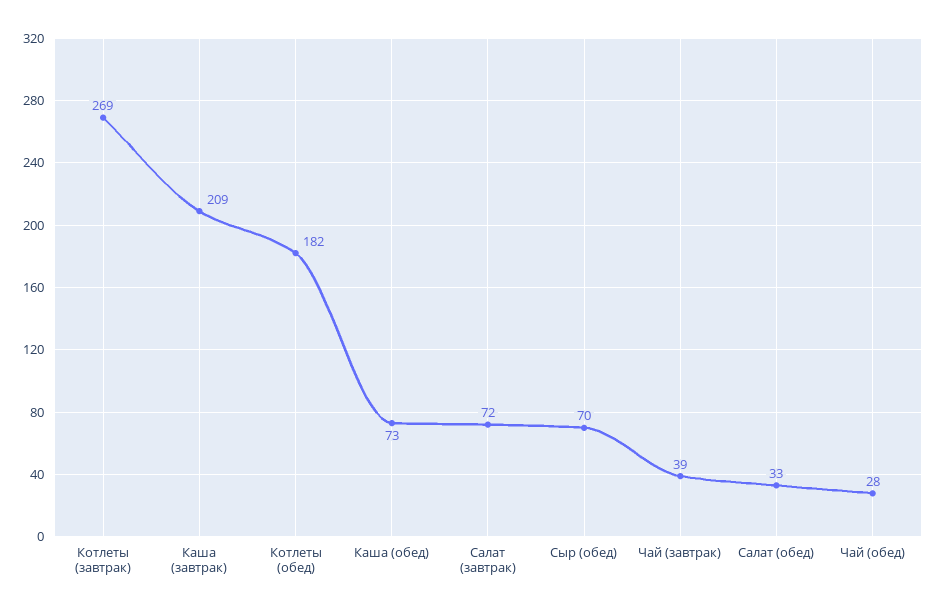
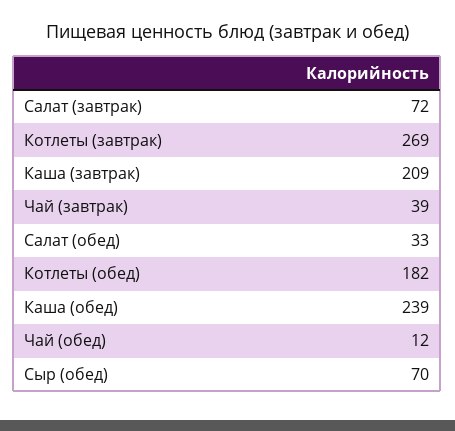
Каша (обед): 73 -> 239
Чай (обед): 28 -> 12

